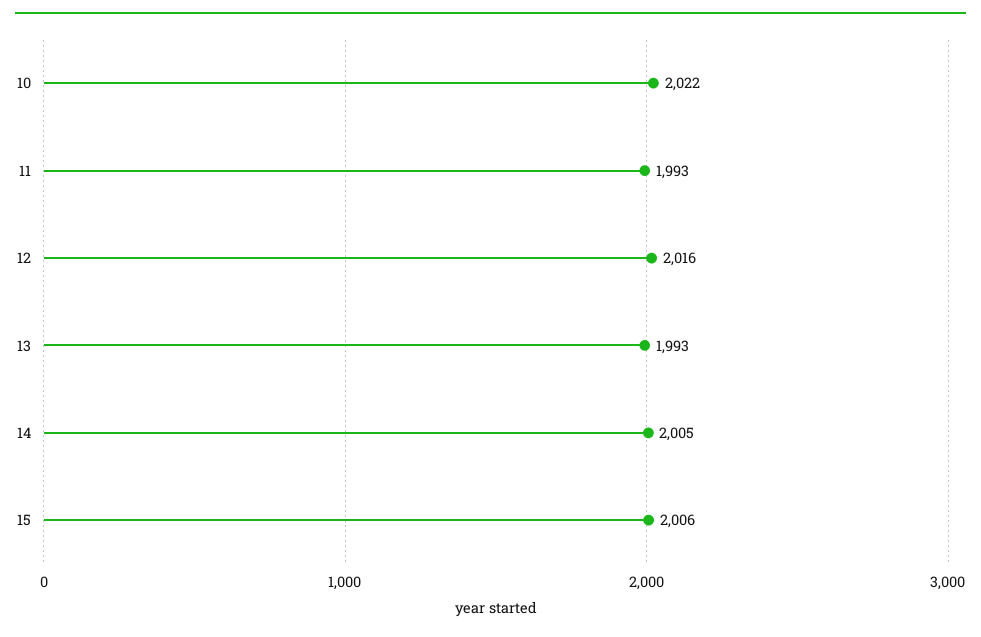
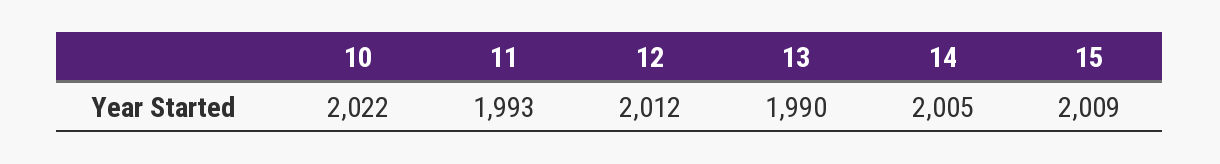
12: 2016 -> 2012
13: 1993 -> 1990
15: 2006 -> 2009

